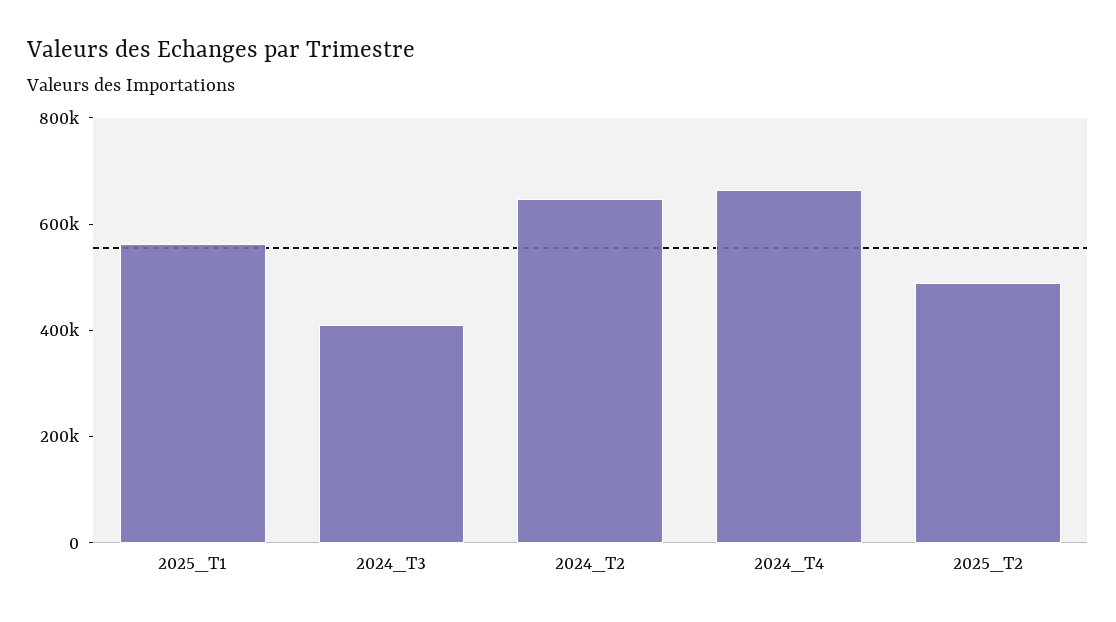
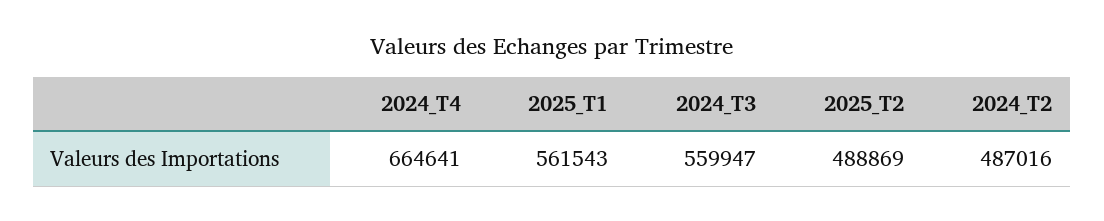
2024_T3: 400000 -> 559947
2024_T2: 650000 -> 487016

